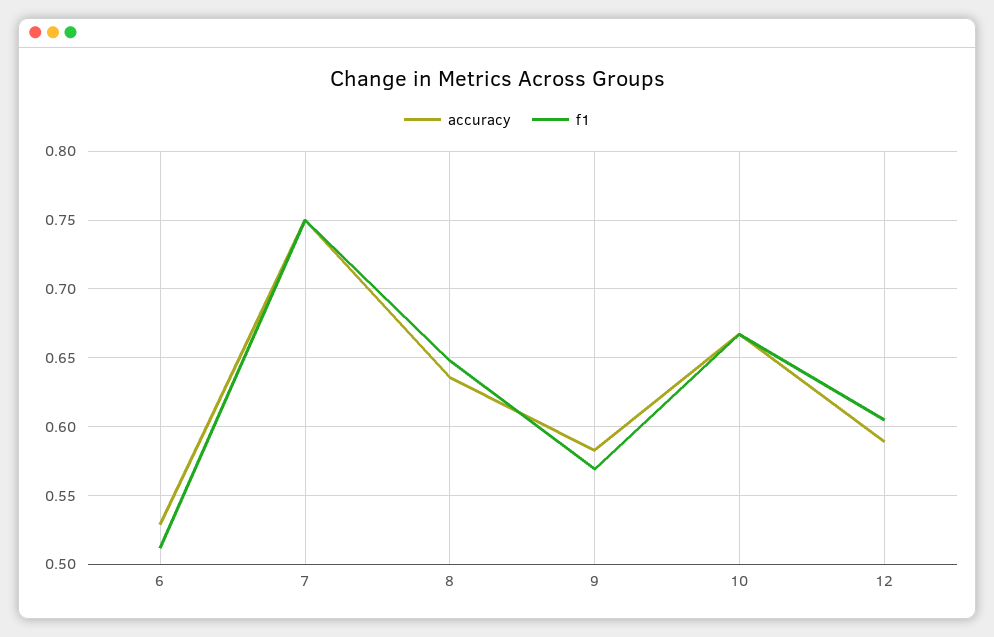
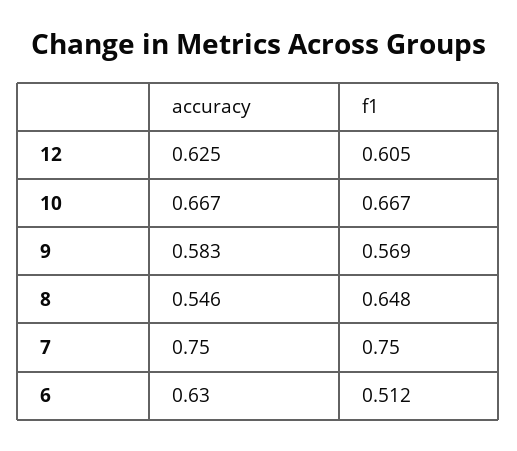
accuracy, 6: 0.53 -> 0.63
accuracy, 8: 0.635 -> 0.546
accuracy, 12: 0.59 -> 0.625

